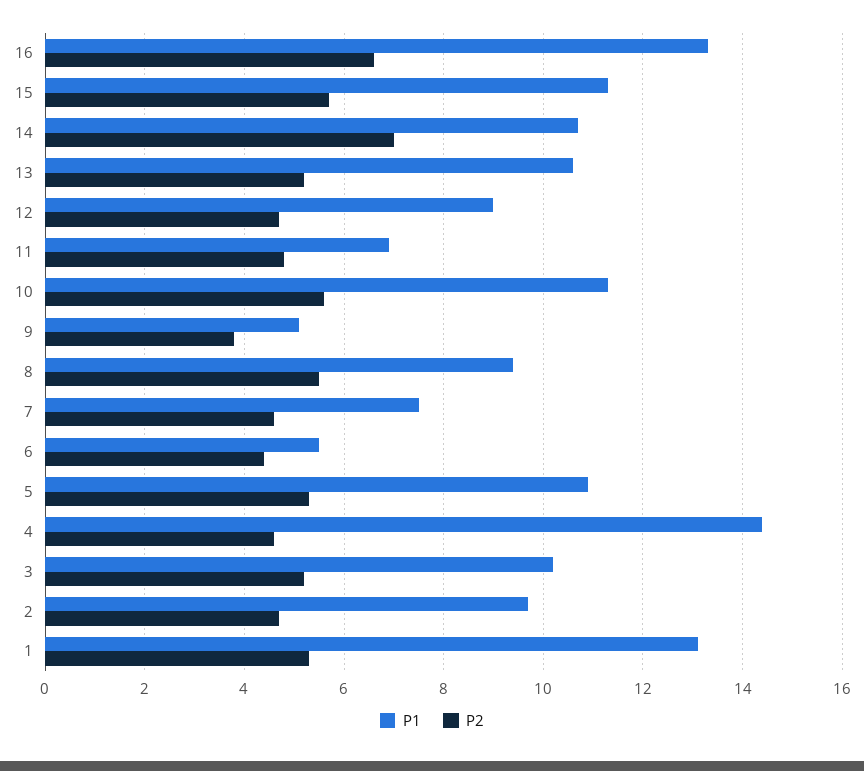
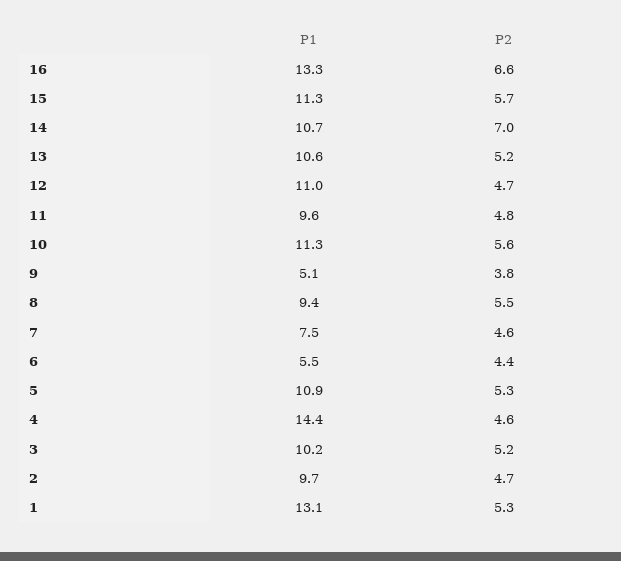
P1, 12: 9 -> 11
P1, 11: 7 -> 9.6

